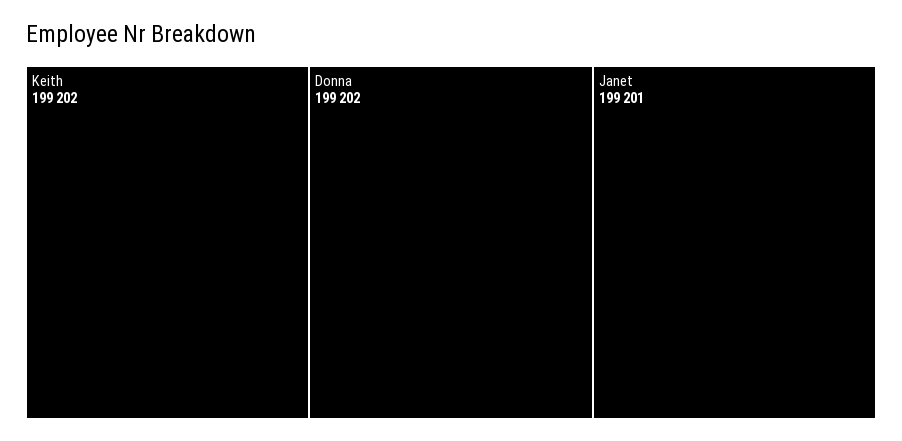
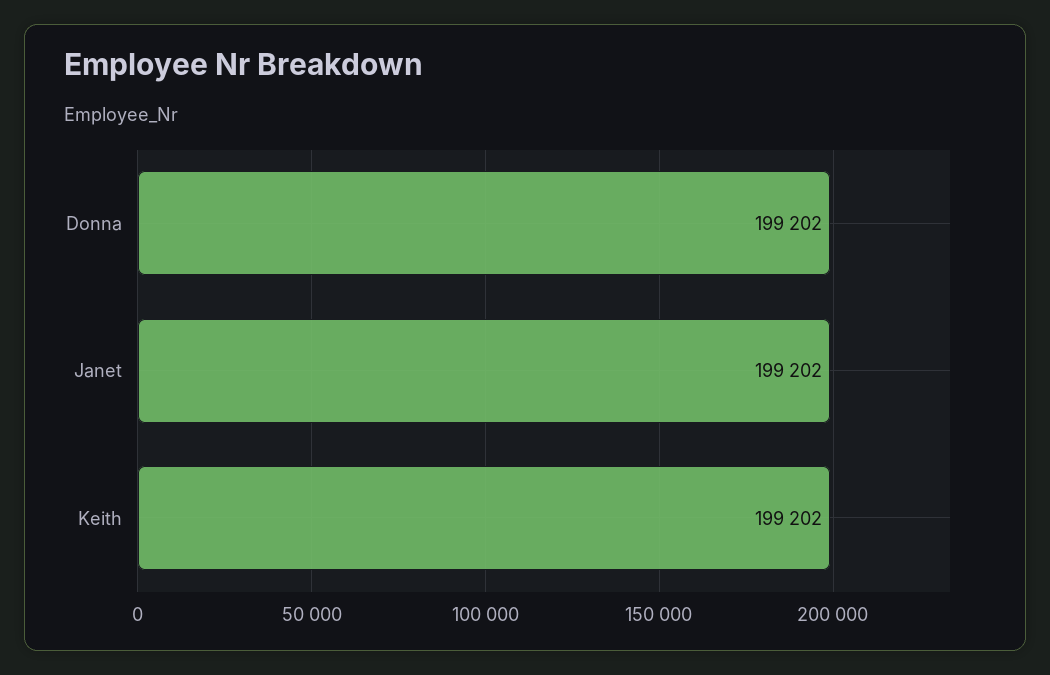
Janet: 199201 -> 199202

